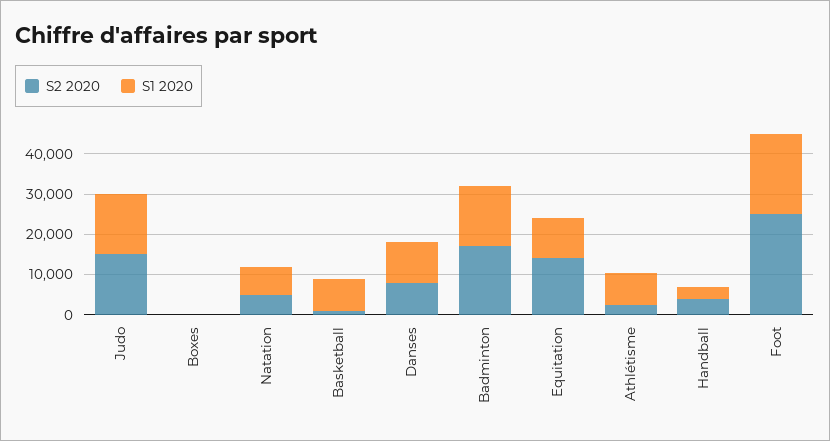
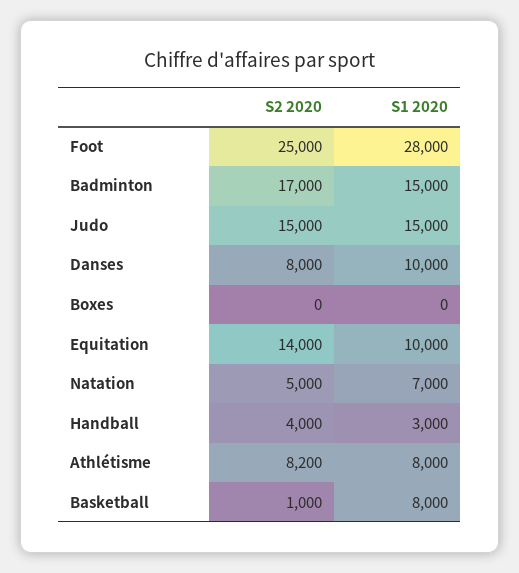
S2 2020, Athlétisme: 2000 -> 8200
S1 2020, Foot: 20000 -> 28000

